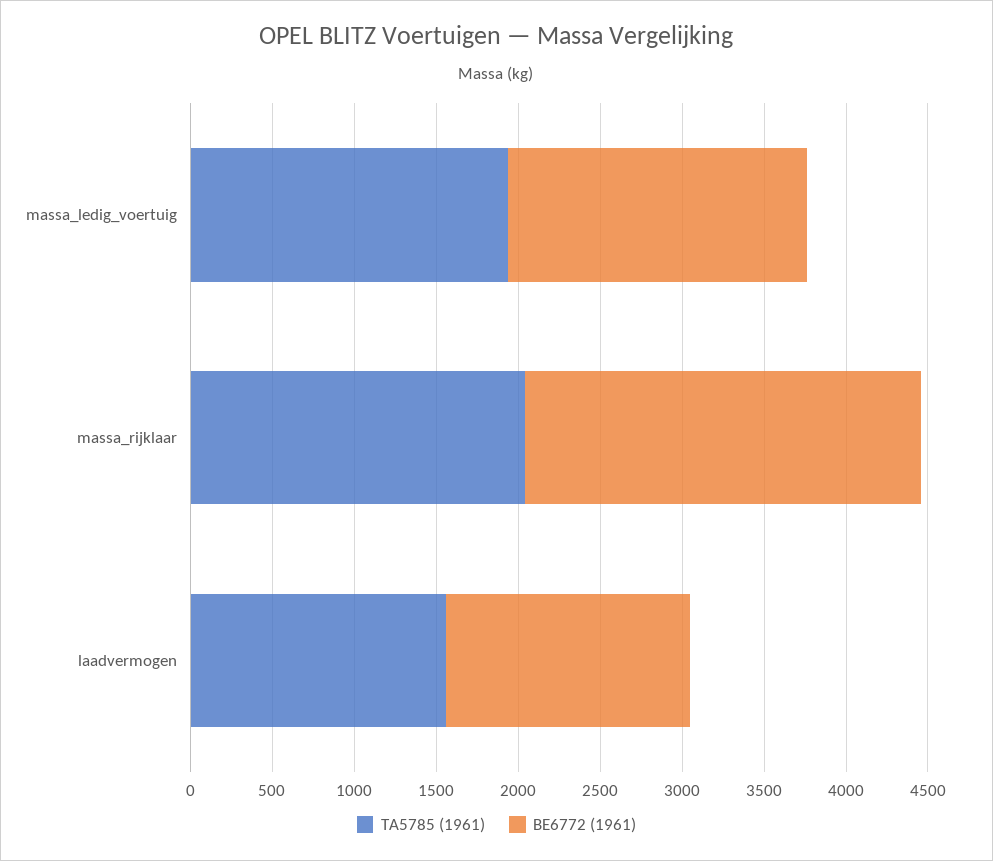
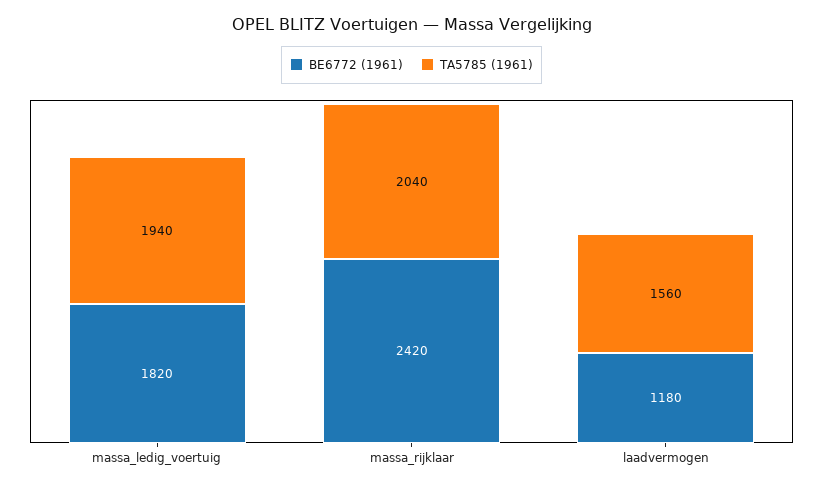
BE6772 (1961), laadvermogen: 1500 -> 1180

